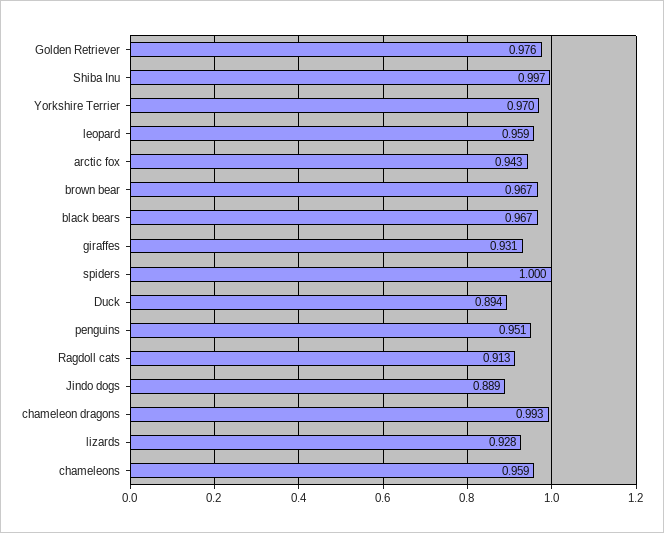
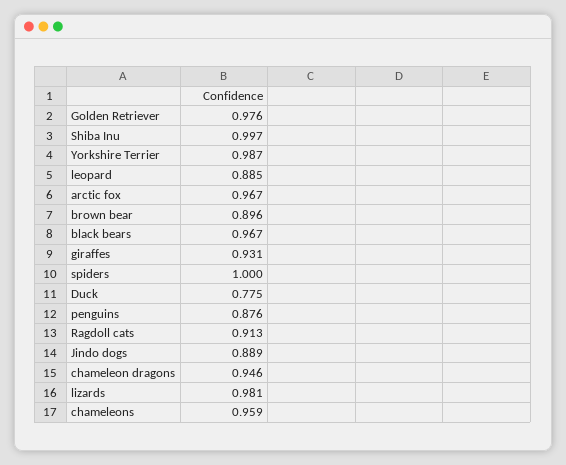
Yorkshire Terrier: 0.97 -> 0.987
leopard: 0.959 -> 0.885
arctic fox: 0.943 -> 0.967
brown bear: 0.967 -> 0.896
Duck: 0.894 -> 0.775
penguins: 0.951 -> 0.876
chameleon dragons: 0.993 -> 0.946
lizards: 0.928 -> 0.981

